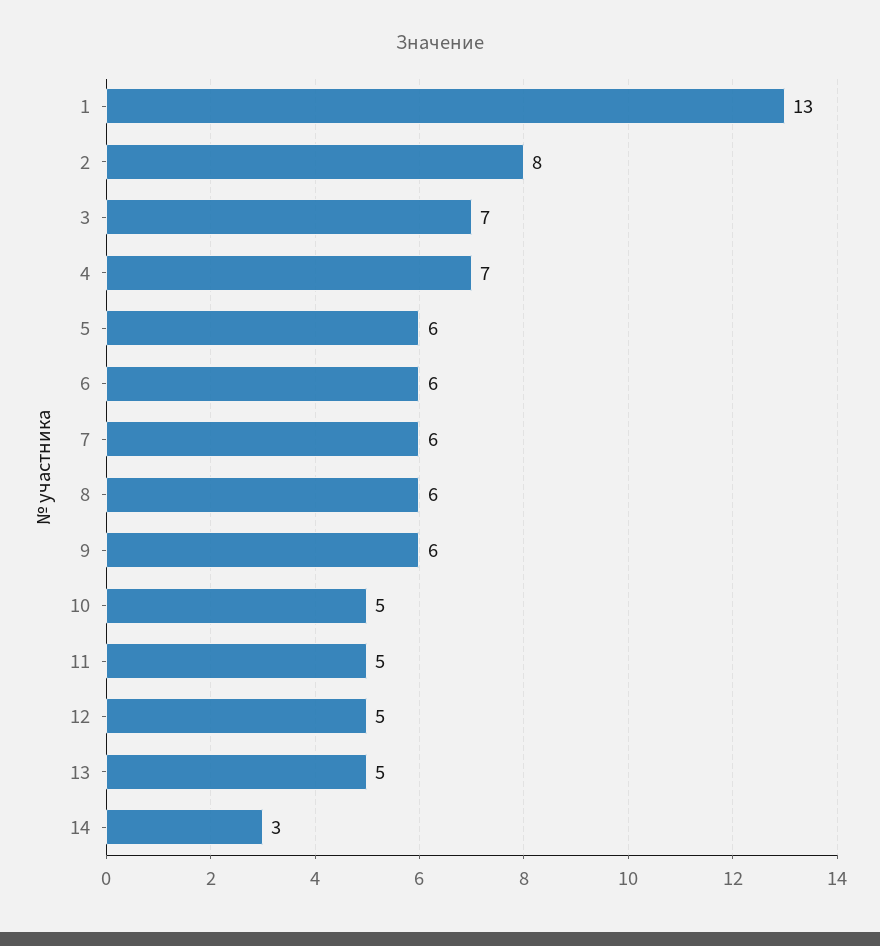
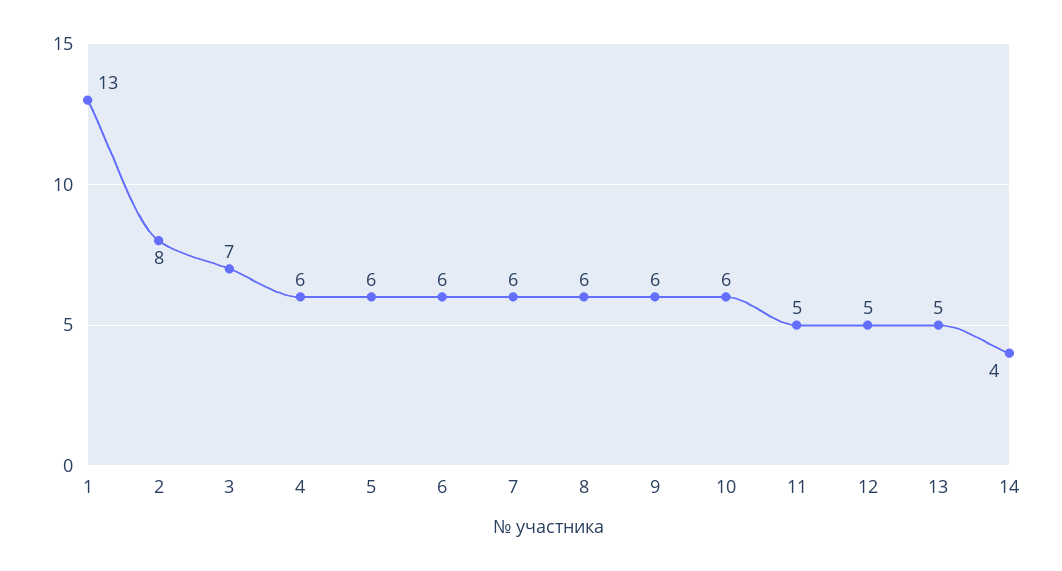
4: 7 -> 6
10: 5 -> 6
14: 3 -> 4

